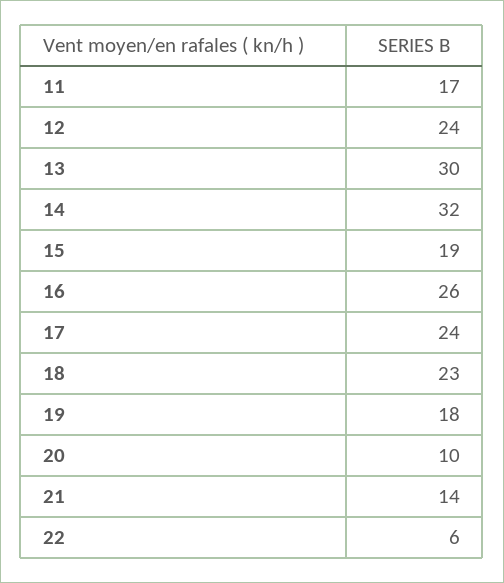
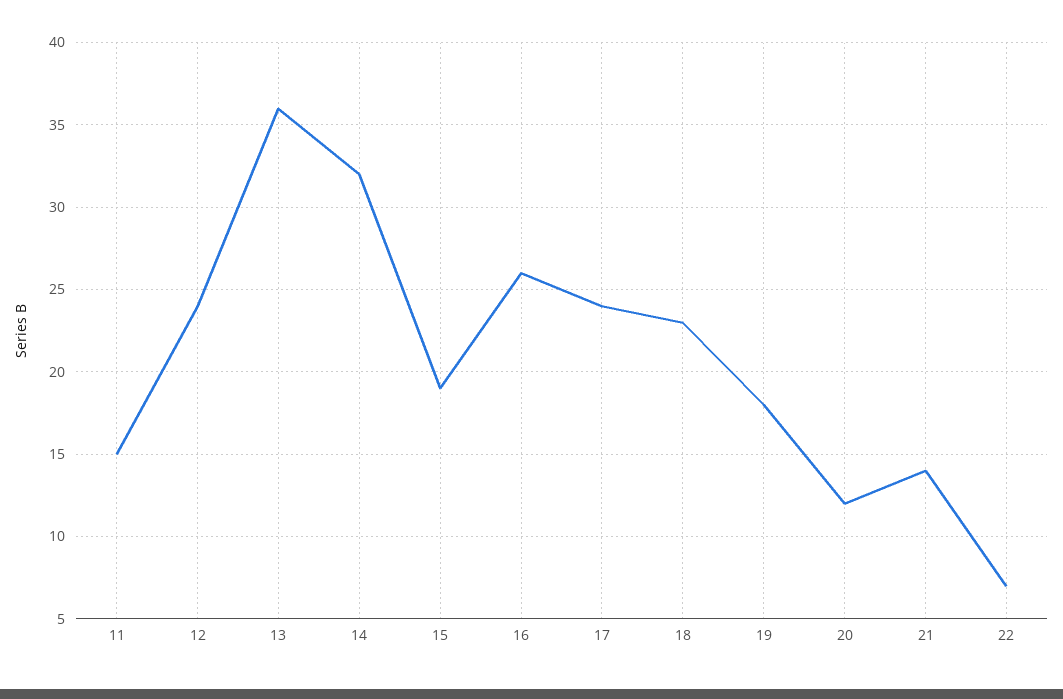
11: 17 -> 15
13: 30 -> 36
20: 10 -> 12
22: 6 -> 7

